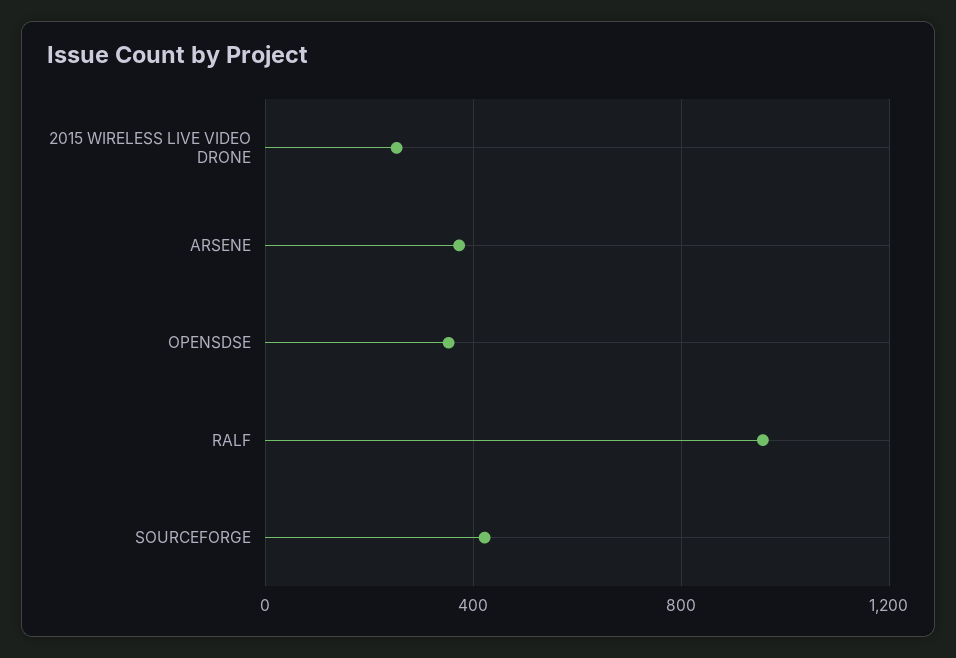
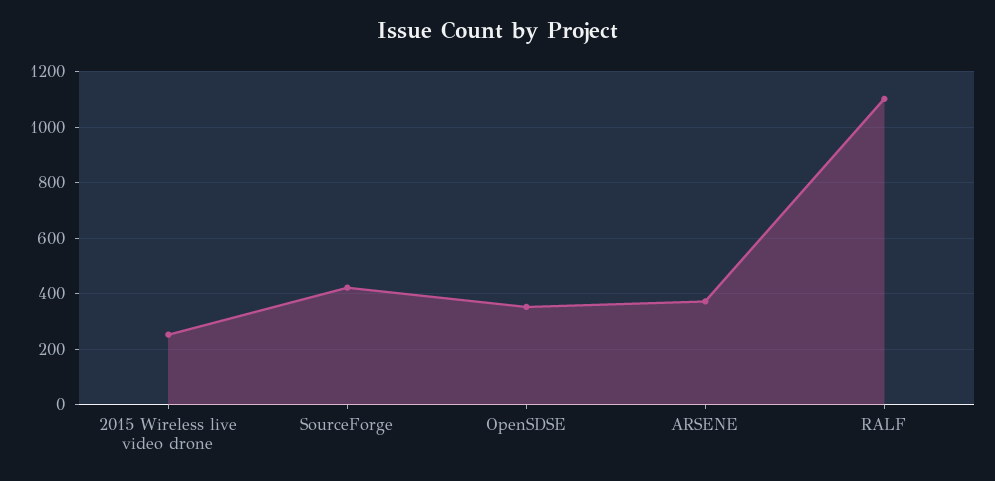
RALF: 950 -> 1100

